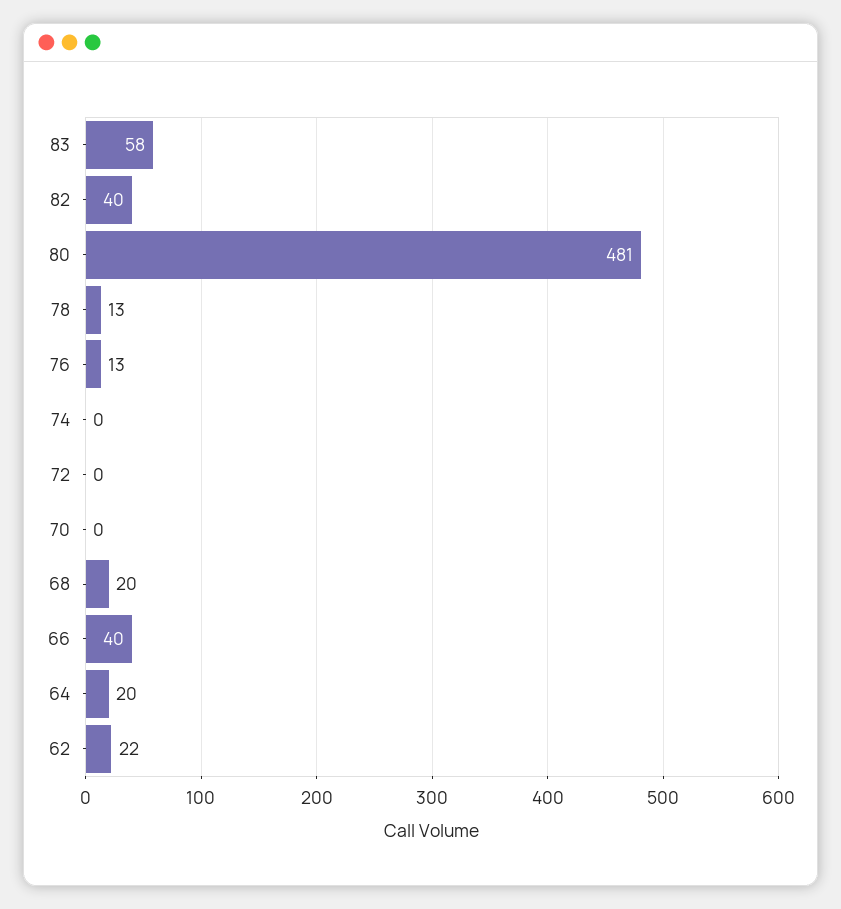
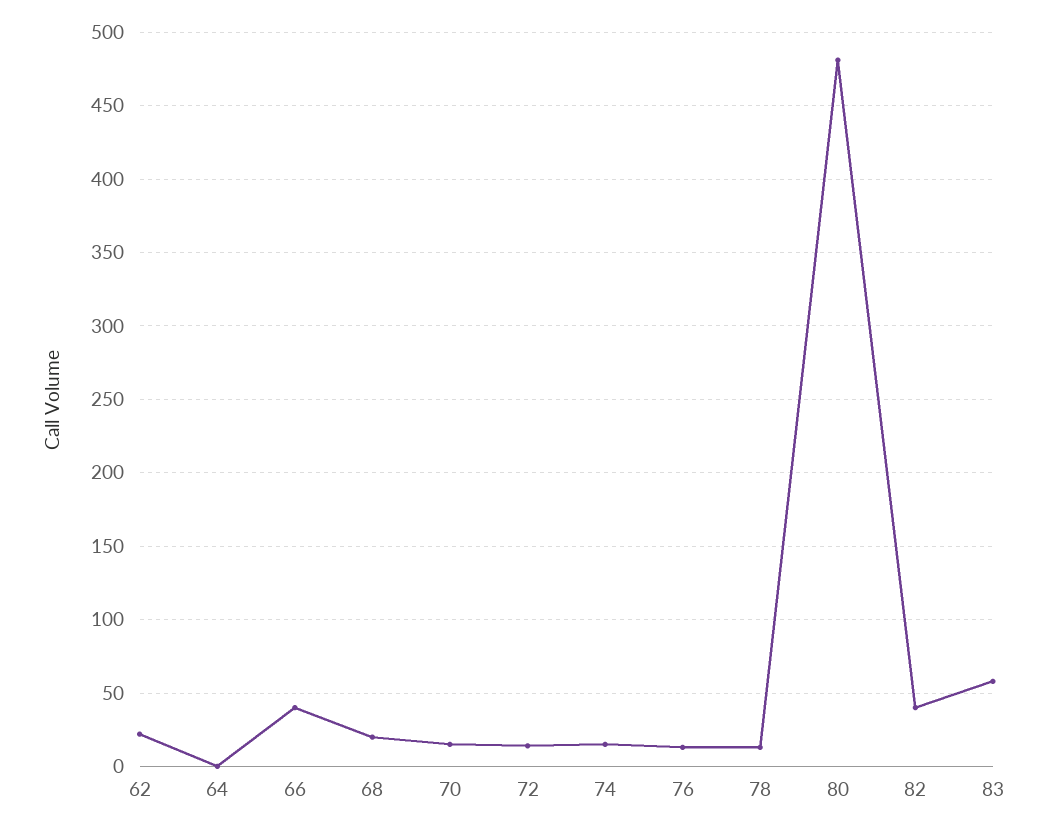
74: 0 -> 15
72: 0 -> 15
70: 0 -> 15
64: 20 -> 0

